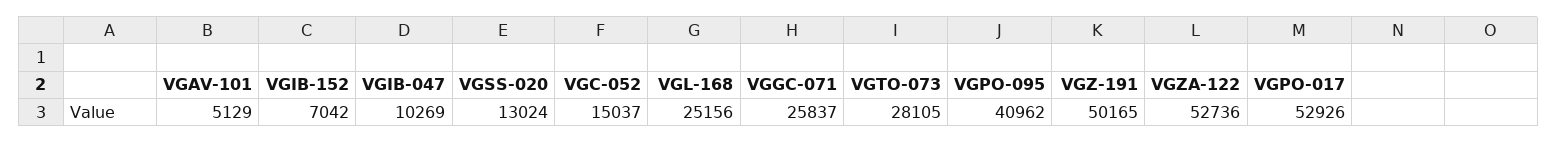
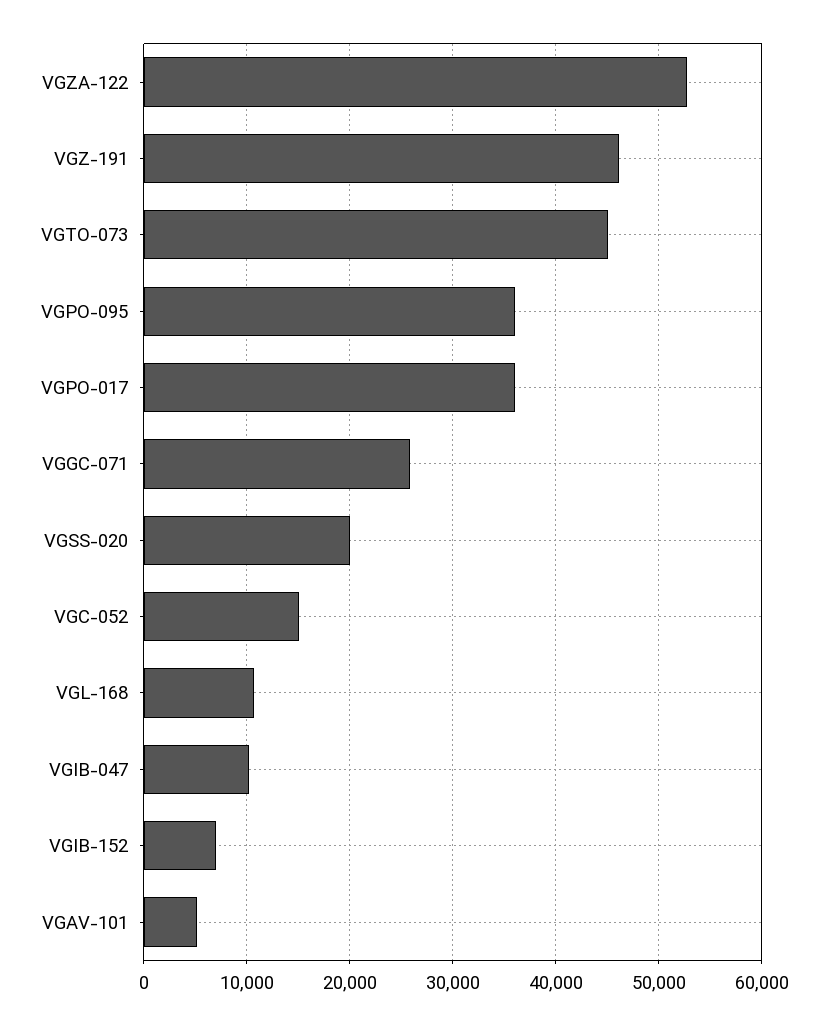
VGSS-020: 13024 -> 20000
VGL-168: 25156 -> 11000
VGTO-073: 28105 -> 45000
VGPO-095: 40962 -> 36000
VGZ-191: 50165 -> 46000
VGPO-017: 52926 -> 36000

